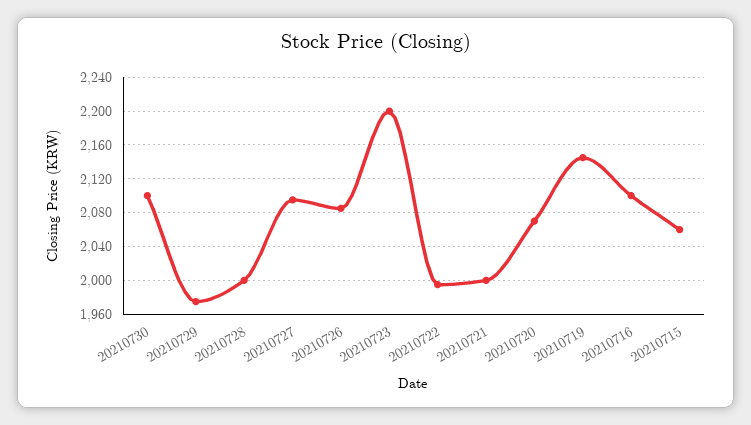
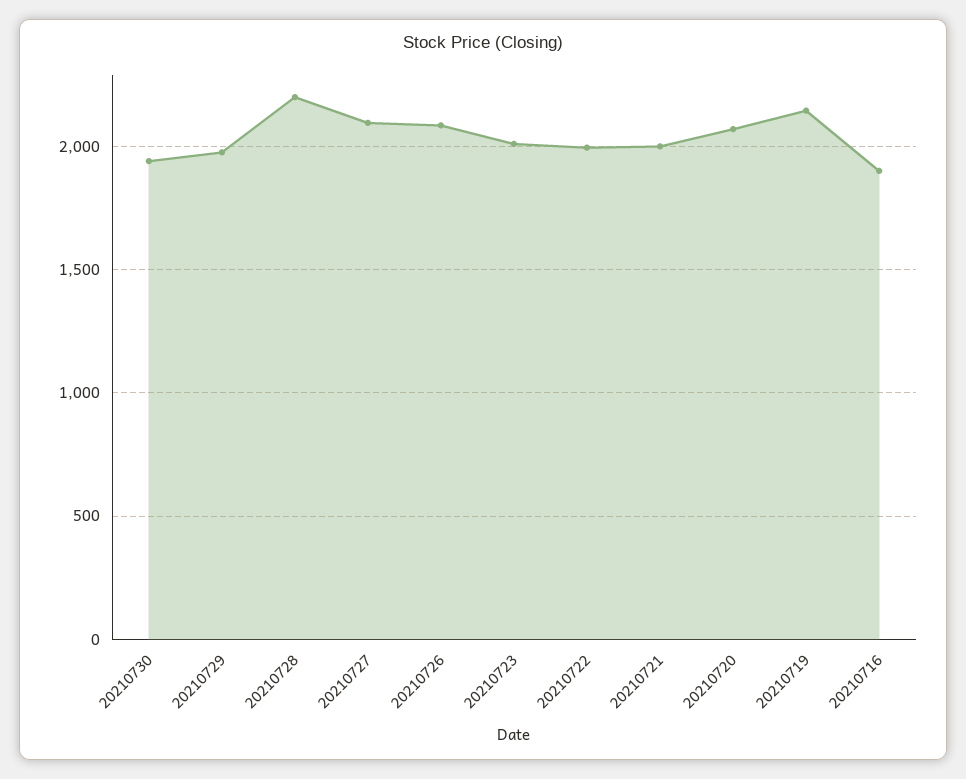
20210730: 2100 -> 1950
20210728: 2000 -> 2200
20210723: 2200 -> 2000
20210716: 2100 -> 1900
20210715: 2060 -> none

